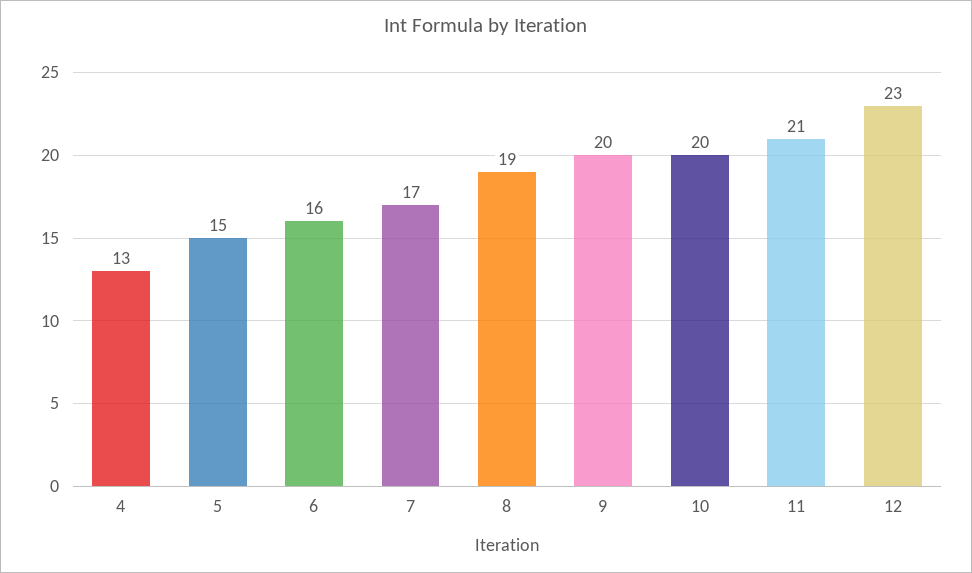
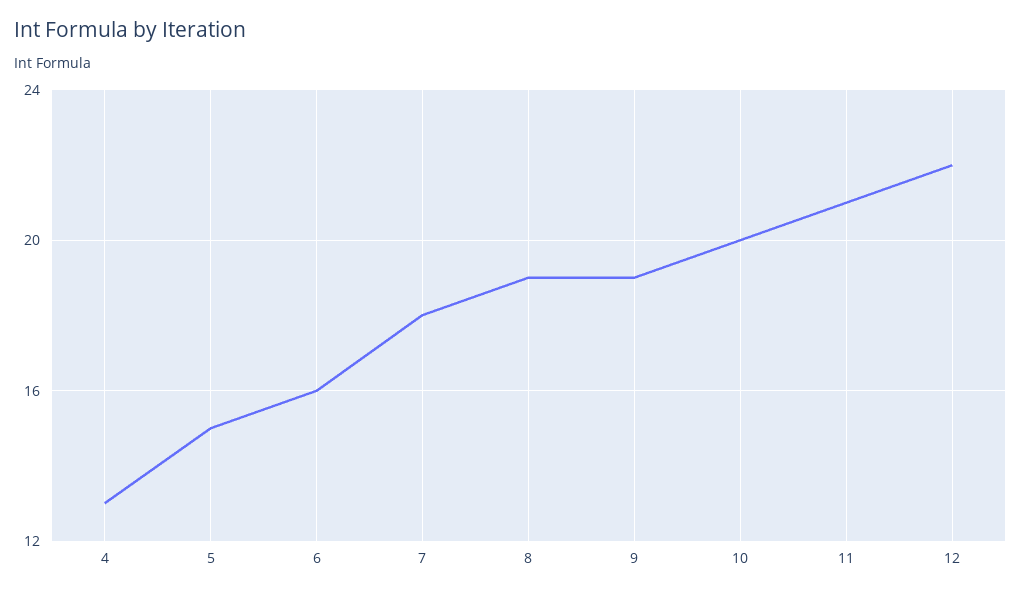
7: 17 -> 18
9: 20 -> 19
12: 23 -> 22

